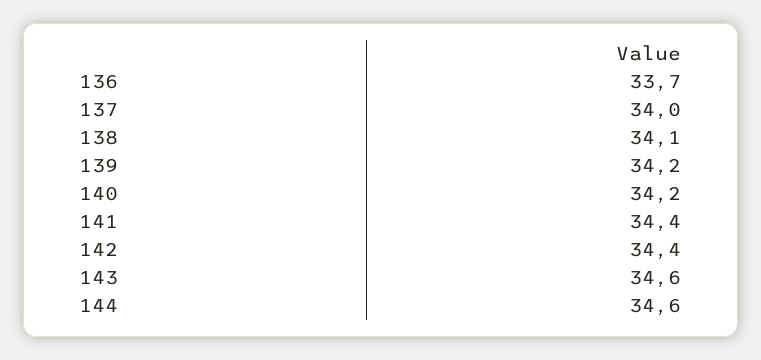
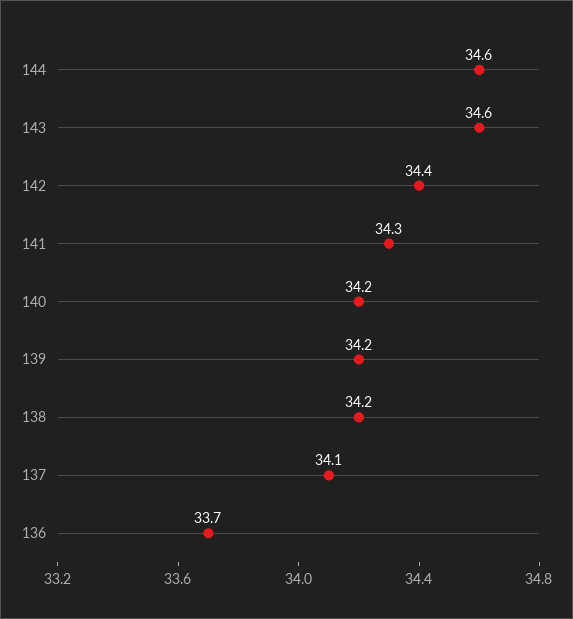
137: 34 -> 34.1
138: 34.1 -> 34.2
141: 34.4 -> 34.3

